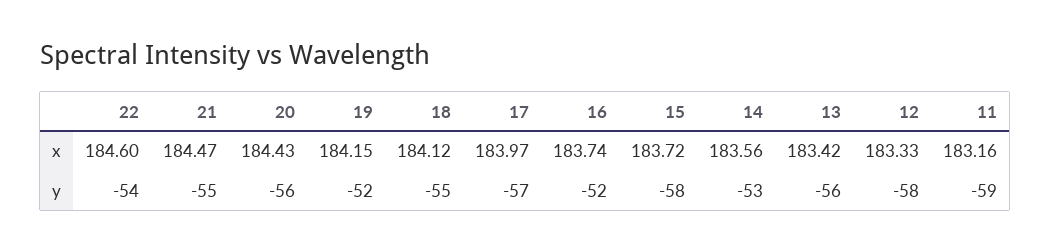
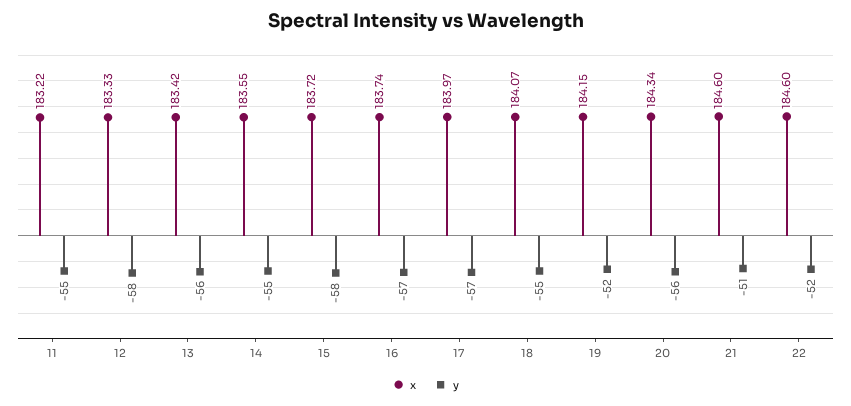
x, 21: 184.47 -> 184.6
x, 20: 184.43 -> 184.34
x, 18: 184.12 -> 184.07
x, 14: 183.56 -> 183.55
x, 11: 183.16 -> 183.22
y, 22: -54 -> -52
y, 21: -55 -> -51
y, 16: -52 -> -57
y, 14: -53 -> -55
y, 11: -59 -> -55

